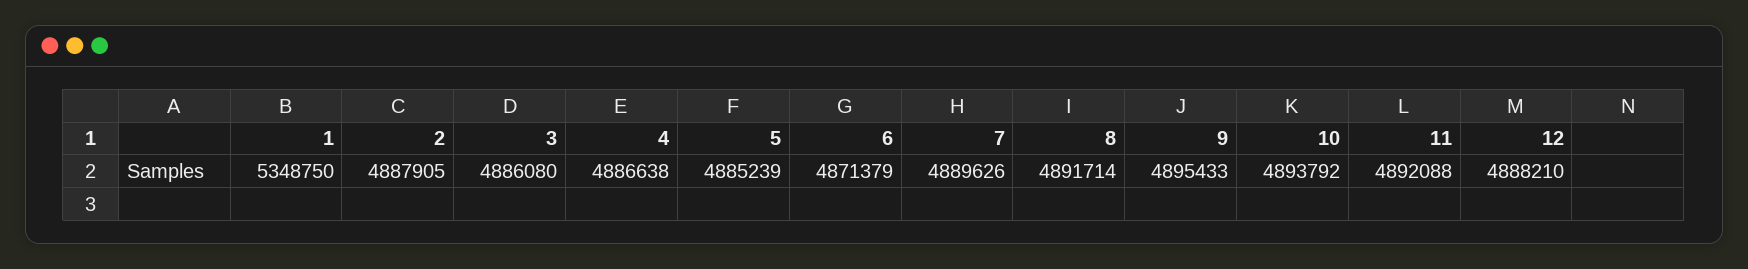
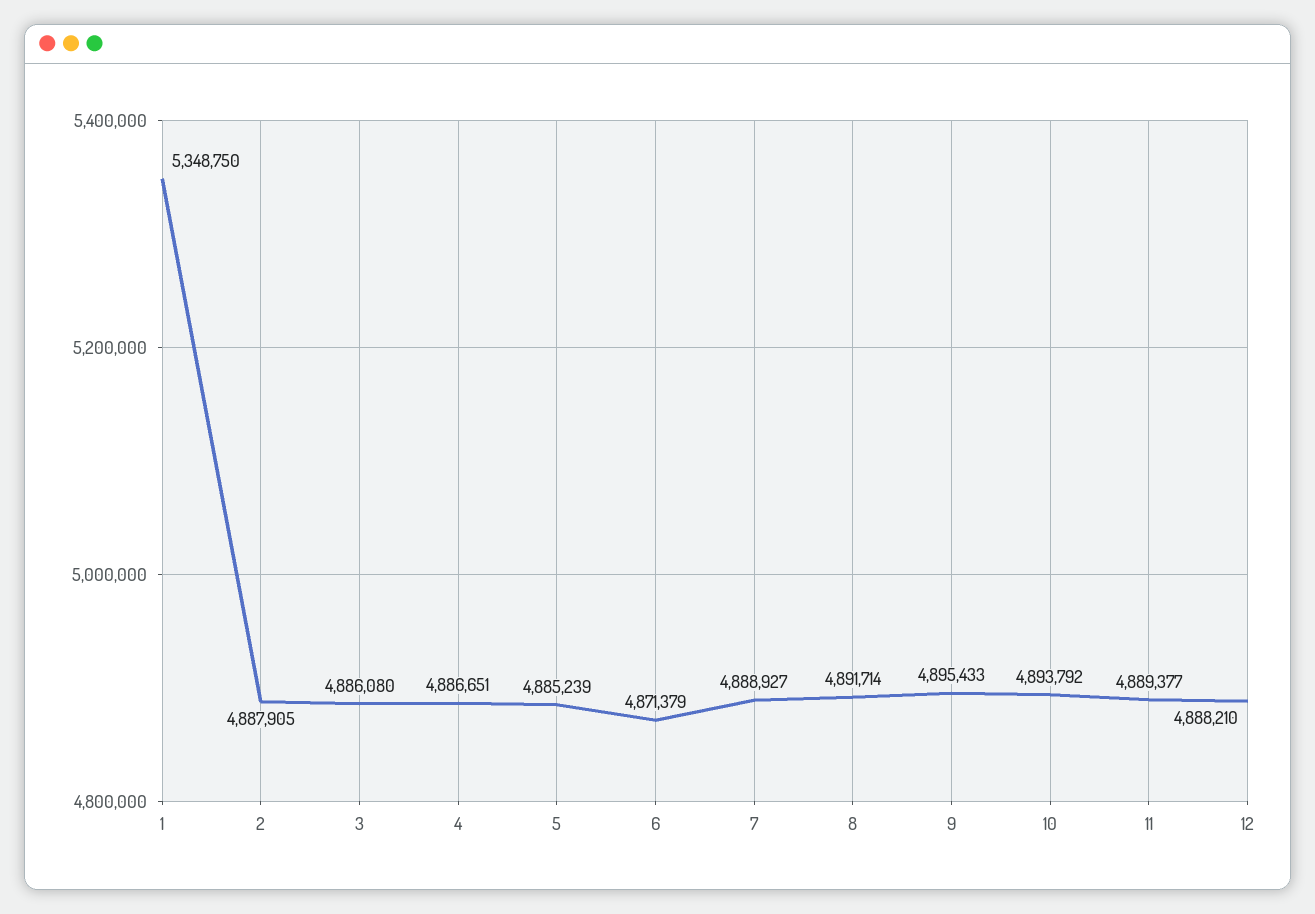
4: 4886638 -> 4886651
7: 4889626 -> 4888927
11: 4892088 -> 4889377

